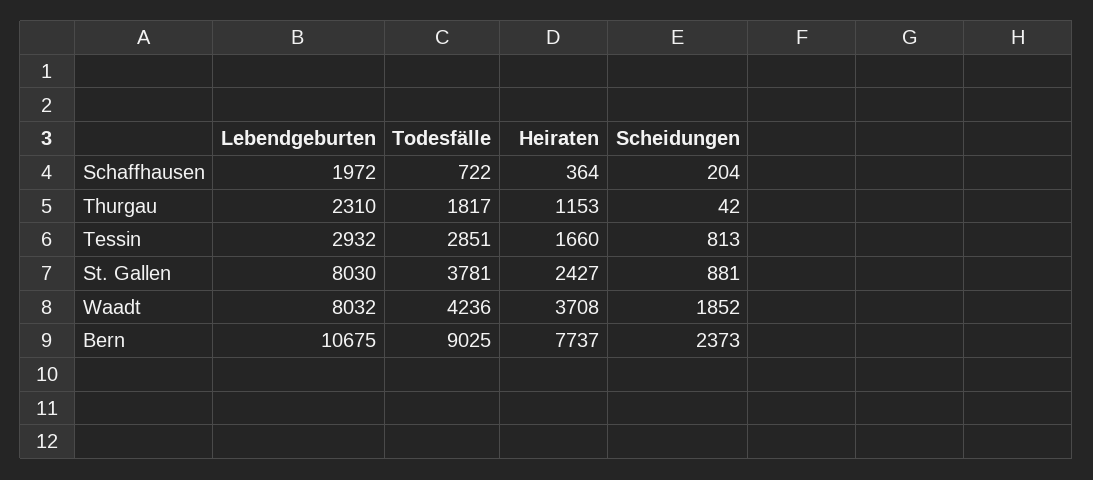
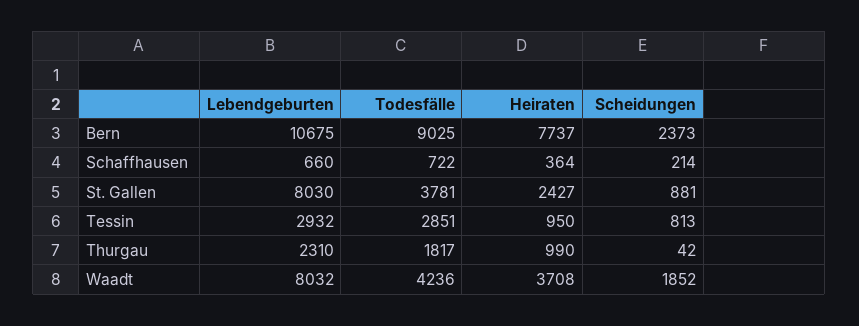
Lebendgeburten, Schaffhausen: 1972 -> 660
Scheidungen, Schaffhausen: 204 -> 214
Heiraten, Thurgau: 1153 -> 990
Heiraten, Tessin: 1660 -> 950

